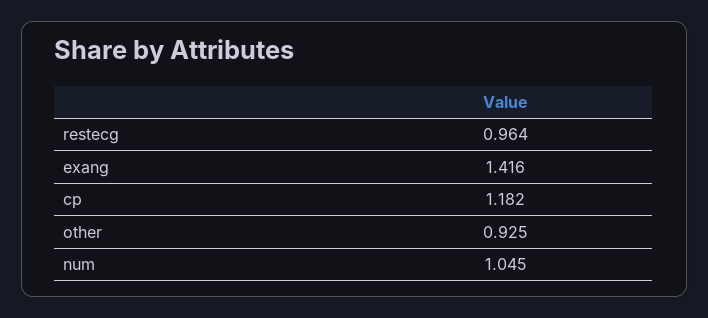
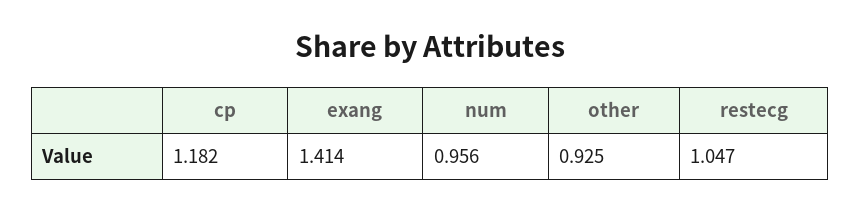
restecg: 0.964 -> 1.047
exang: 1.416 -> 1.414
num: 1.045 -> 0.956

